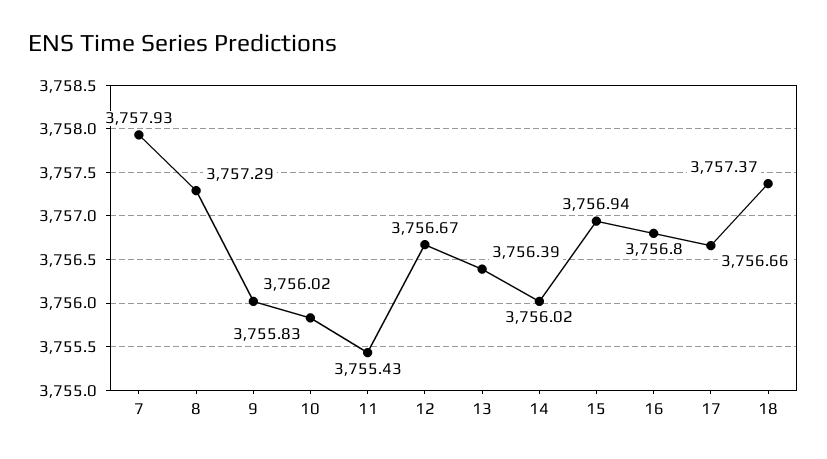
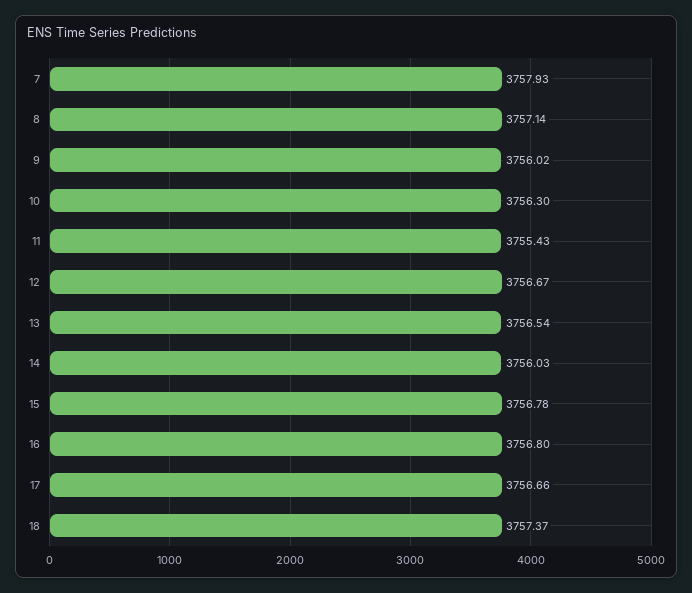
8: 3757.29 -> 3757.14
10: 3755.83 -> 3756.3
13: 3756.39 -> 3756.54
14: 3756.02 -> 3756.03
15: 3756.94 -> 3756.78

